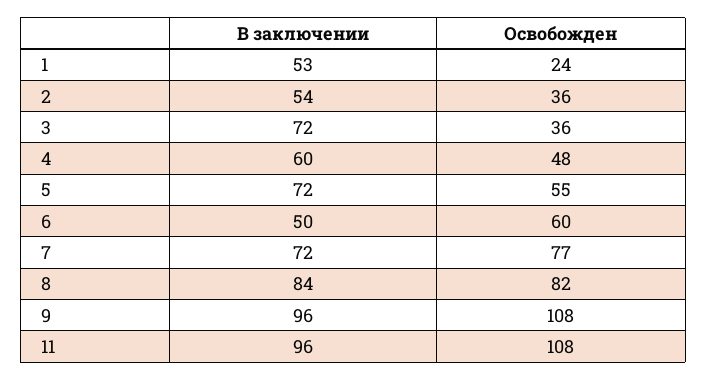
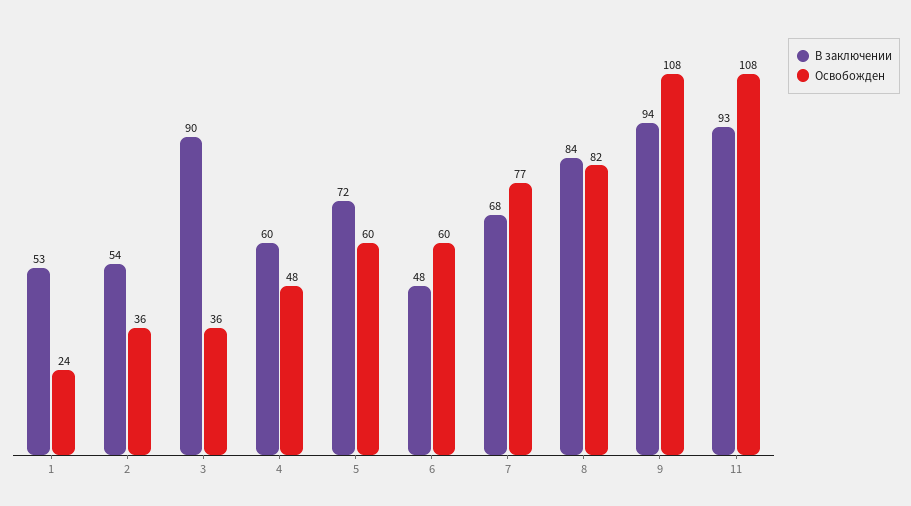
В заключении, 3: 72 -> 90
Освобожден, 5: 55 -> 60
В заключении, 6: 50 -> 48
В заключении, 7: 72 -> 68
В заключении, 9: 96 -> 94
В заключении, 11: 96 -> 93

